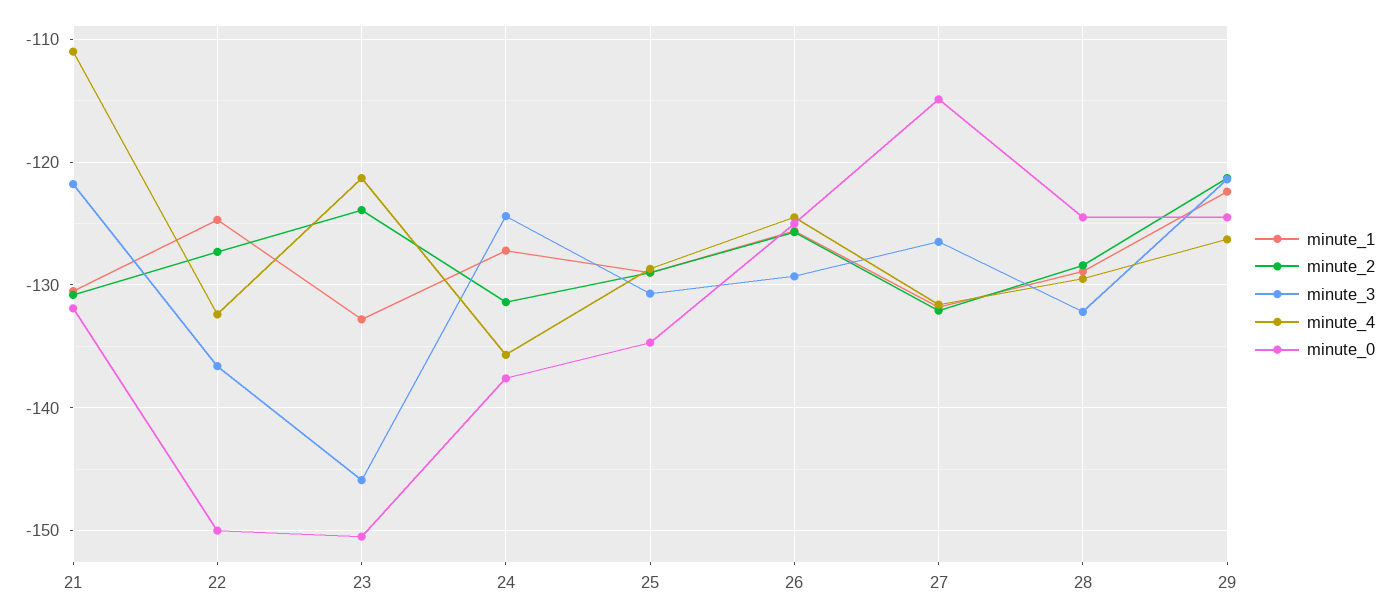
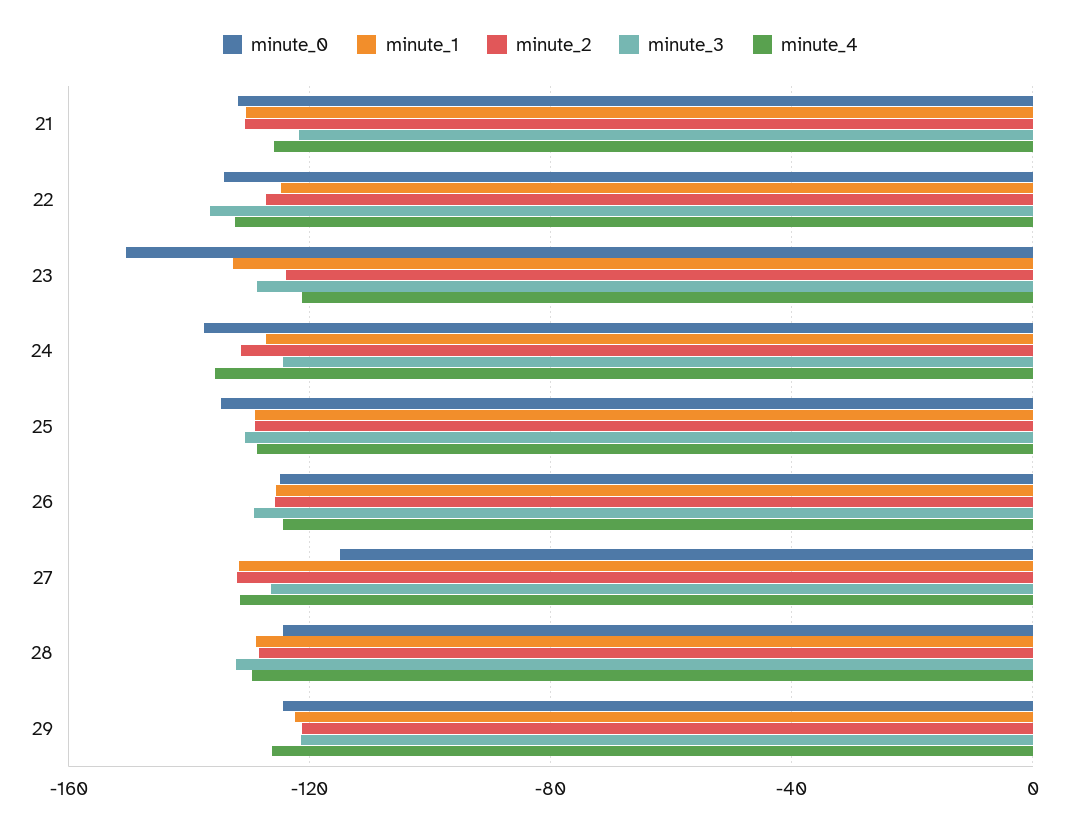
minute_4, 21: -111 -> -125
minute_0, 22: -150 -> -135
minute_3, 23: -146 -> -130

